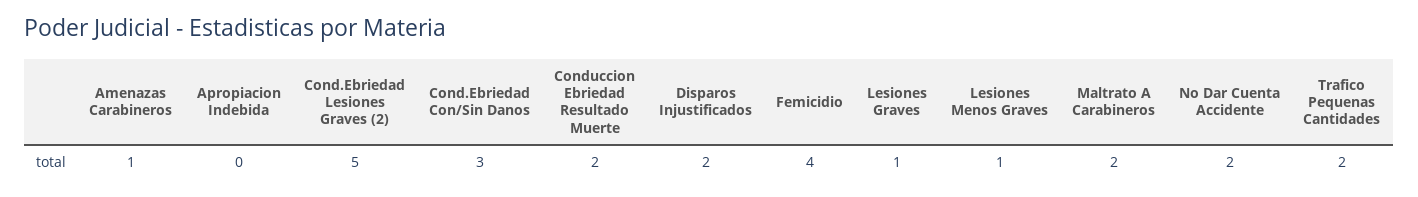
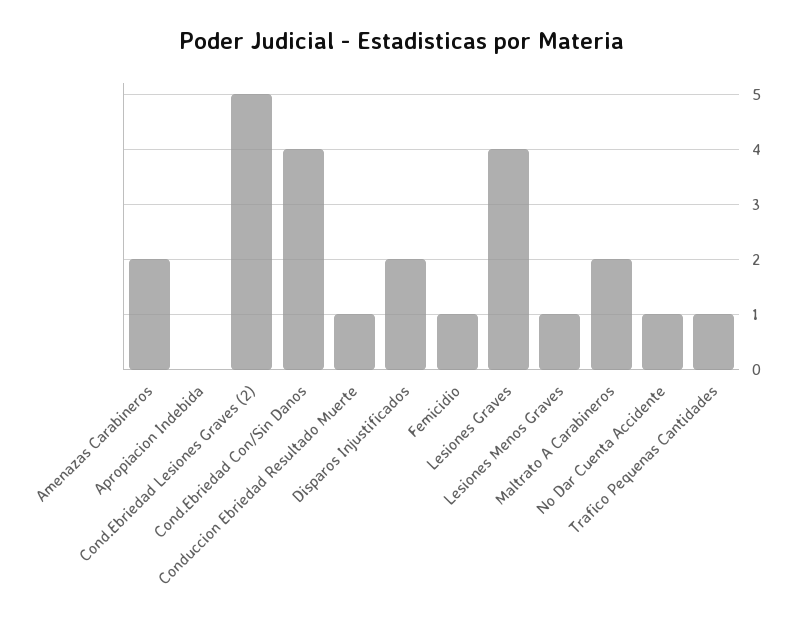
Amenazas Carabineros: 1 -> 2
Cond.Ebriedad Con/Sin Danos: 3 -> 4
Conduccion Ebriedad Resultado Muerte: 2 -> 1
Femicidio: 4 -> 1
Lesiones Graves: 1 -> 4
No Dar Cuenta Accidente: 2 -> 1
Trafico Pequenas Cantidades: 2 -> 1

